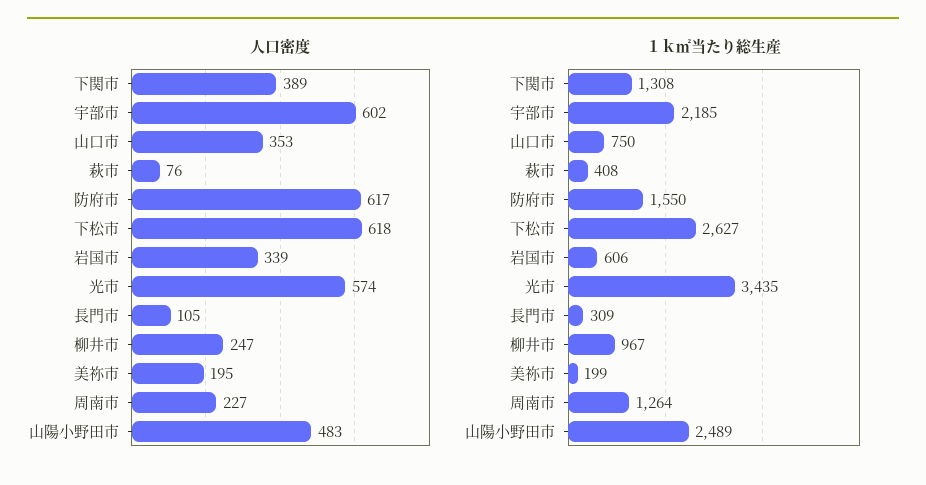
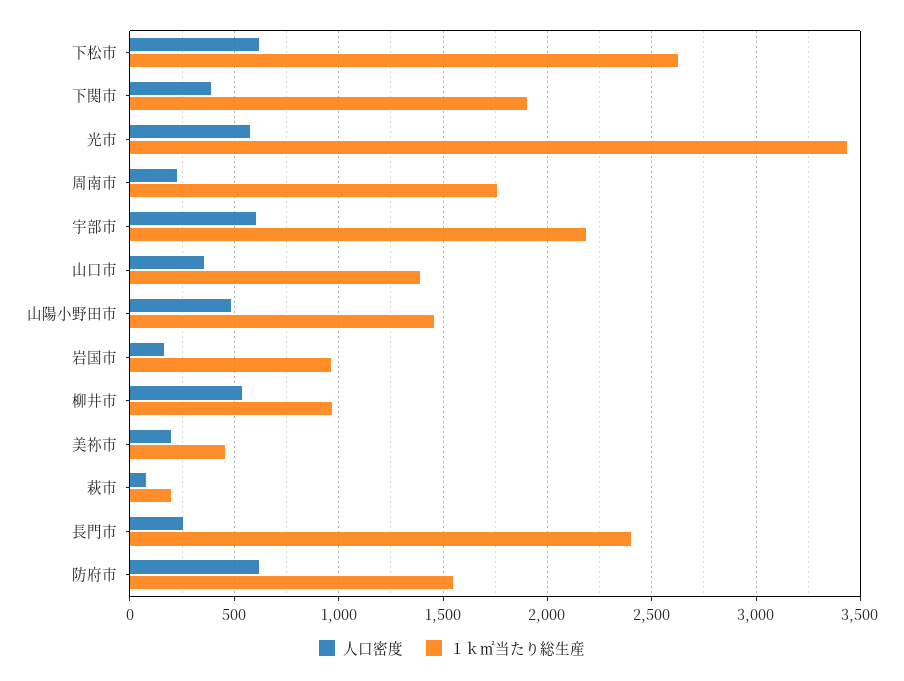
人口密度, 岩国市: 339 -> 150
人口密度, 長門市: 105 -> 250
人口密度, 柳井市: 247 -> 550
１ｋ㎡当たり総生産, 下関市: 1308 -> 1900
１ｋ㎡当たり総生産, 山口市: 750 -> 1400
１ｋ㎡当たり総生産, 萩市: 408 -> 200
１ｋ㎡当たり総生産, 岩国市: 606 -> 950
１ｋ㎡当たり総生産, 長門市: 309 -> 2400
１ｋ㎡当たり総生産, 美祢市: 199 -> 450
１ｋ㎡当たり総生産, 周南市: 1264 -> 1750
１ｋ㎡当たり総生産, 山陽小野田市: 2489 -> 1450

